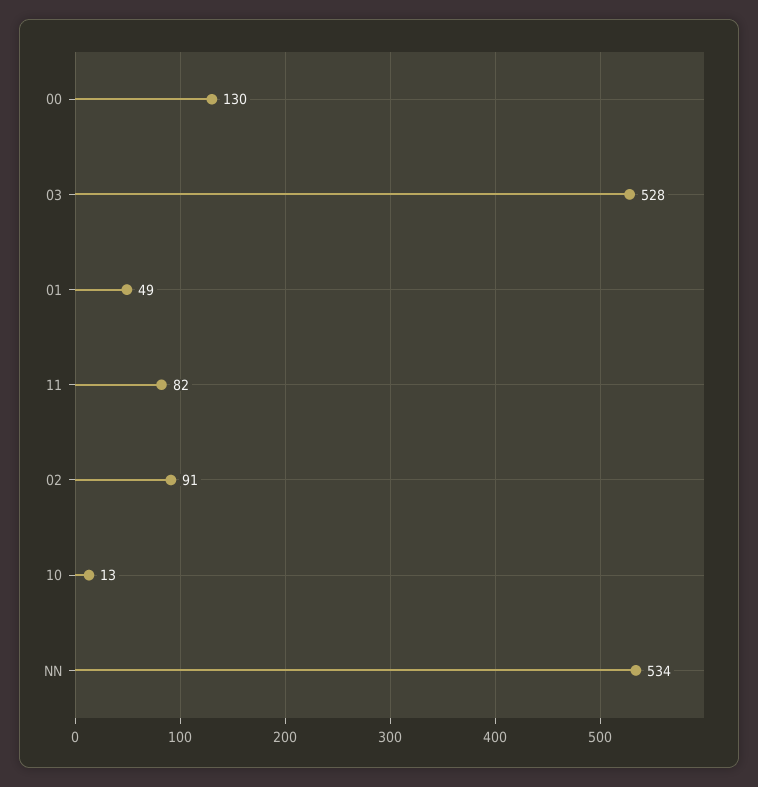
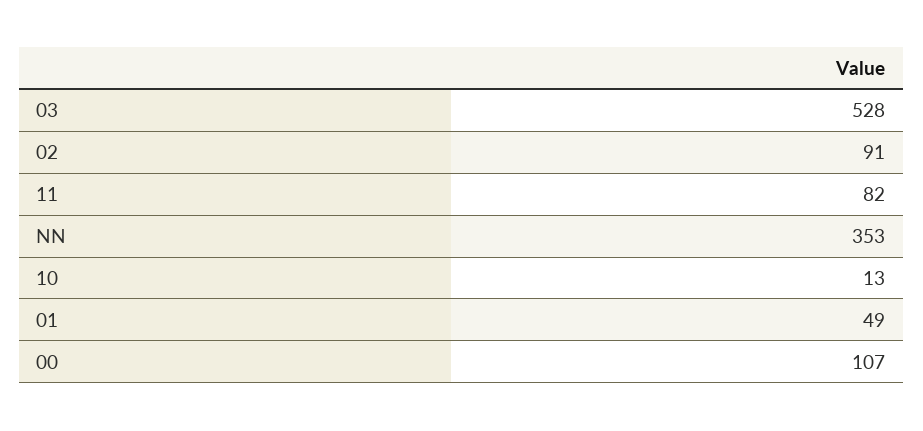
00: 130 -> 107
NN: 534 -> 353

